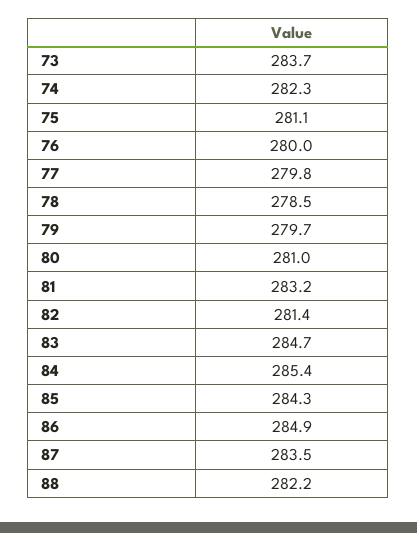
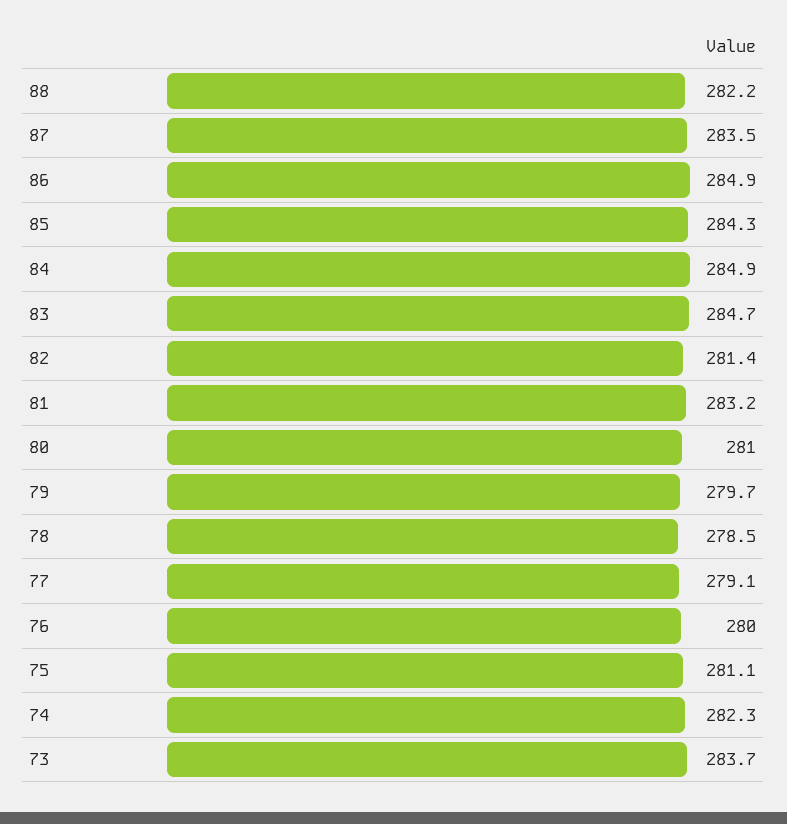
77: 279.8 -> 279.1
84: 285.4 -> 284.9

